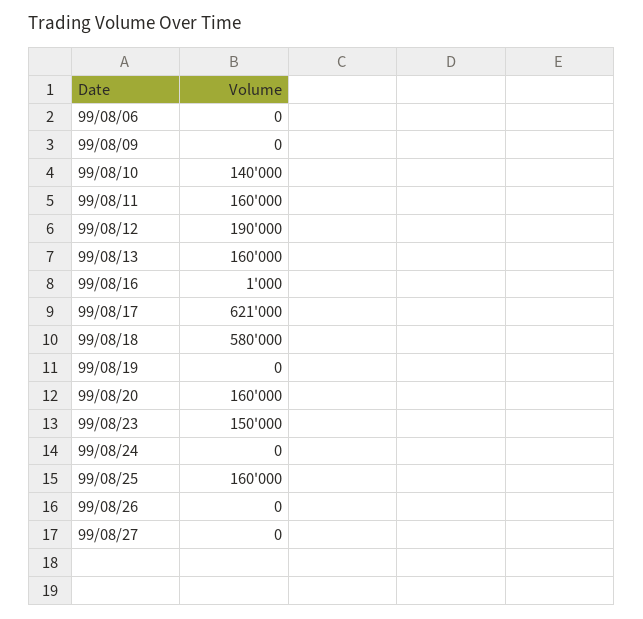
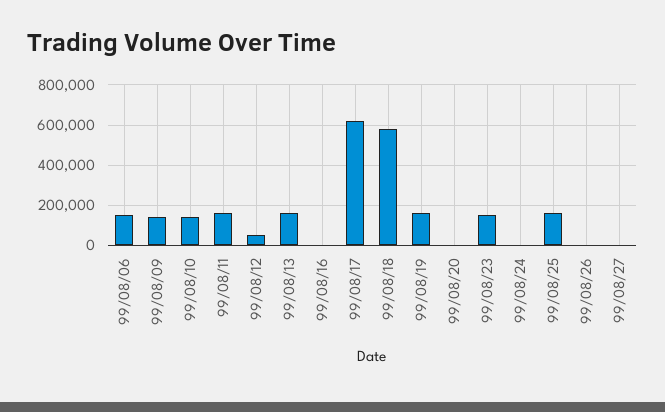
99/08/06: 0 -> 150000
99/08/09: 0 -> 150000
99/08/12: 190000 -> 50000
99/08/19: 0 -> 150000
99/08/20: 160000 -> 0

